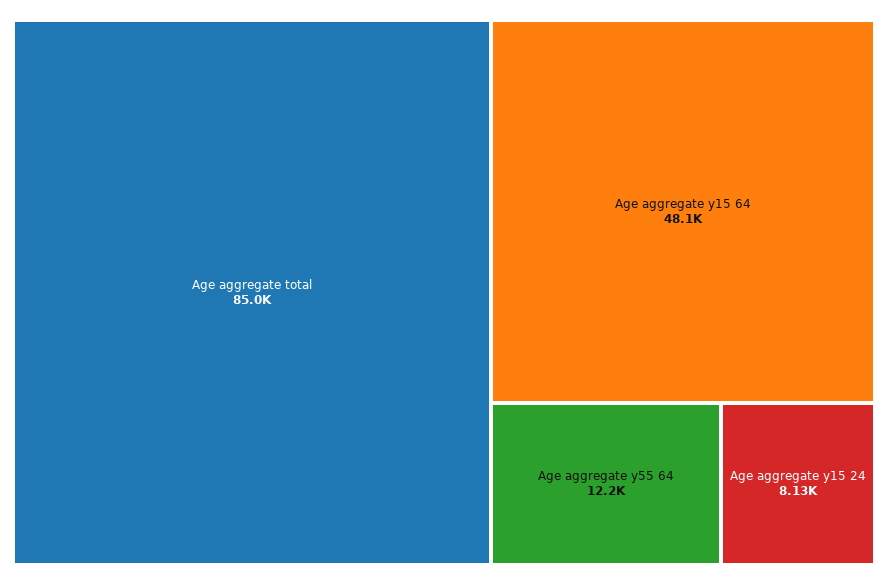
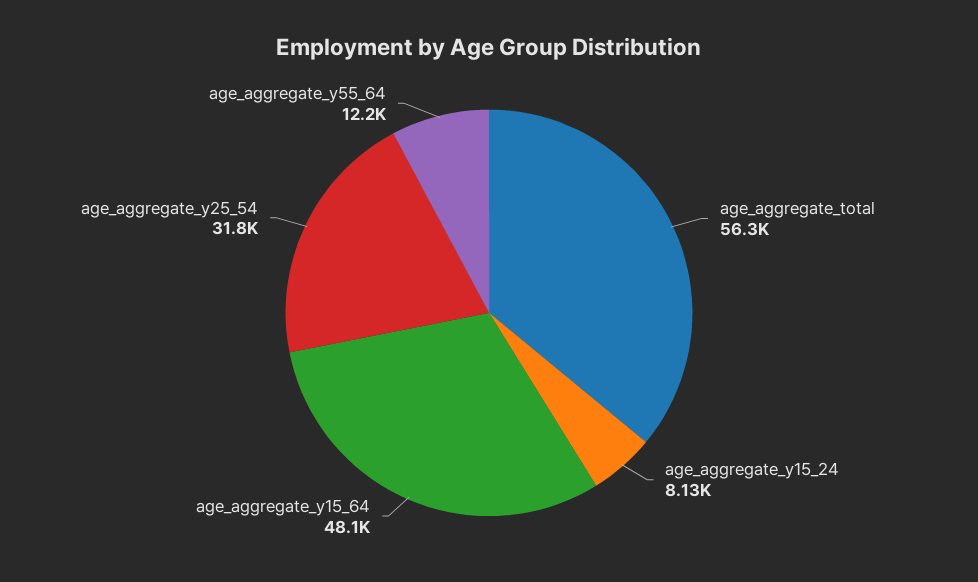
Age aggregate total: 85000 -> 56300
age_aggregate_y25_54: none -> 31800

